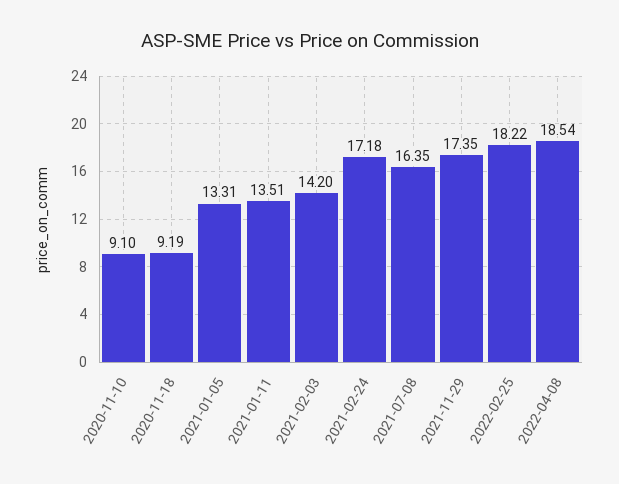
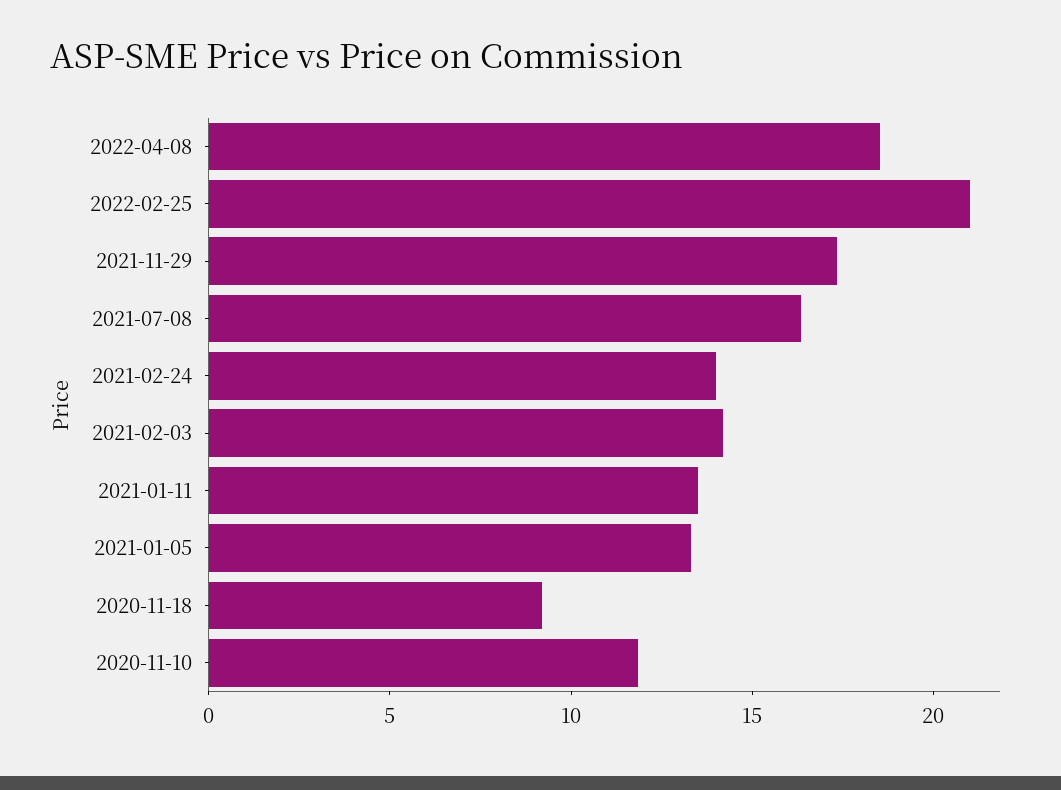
2020-11-10: 9.1 -> 12
2021-02-24: 17.18 -> 14
2022-02-25: 18.22 -> 21

